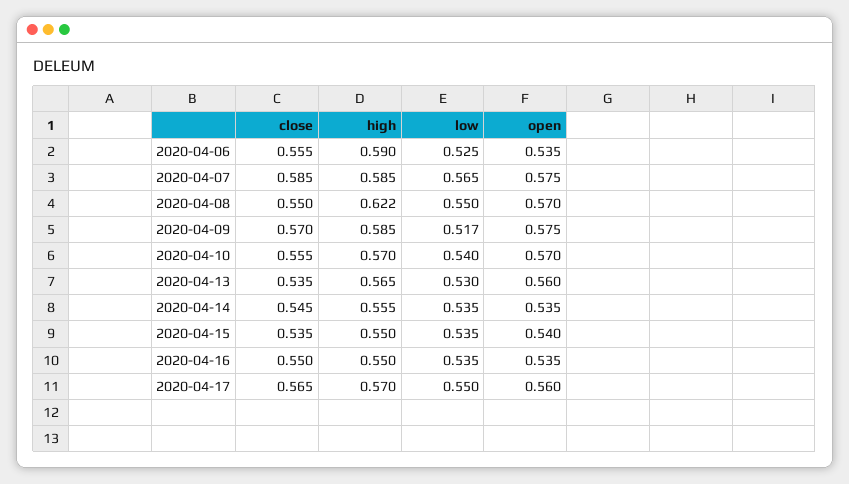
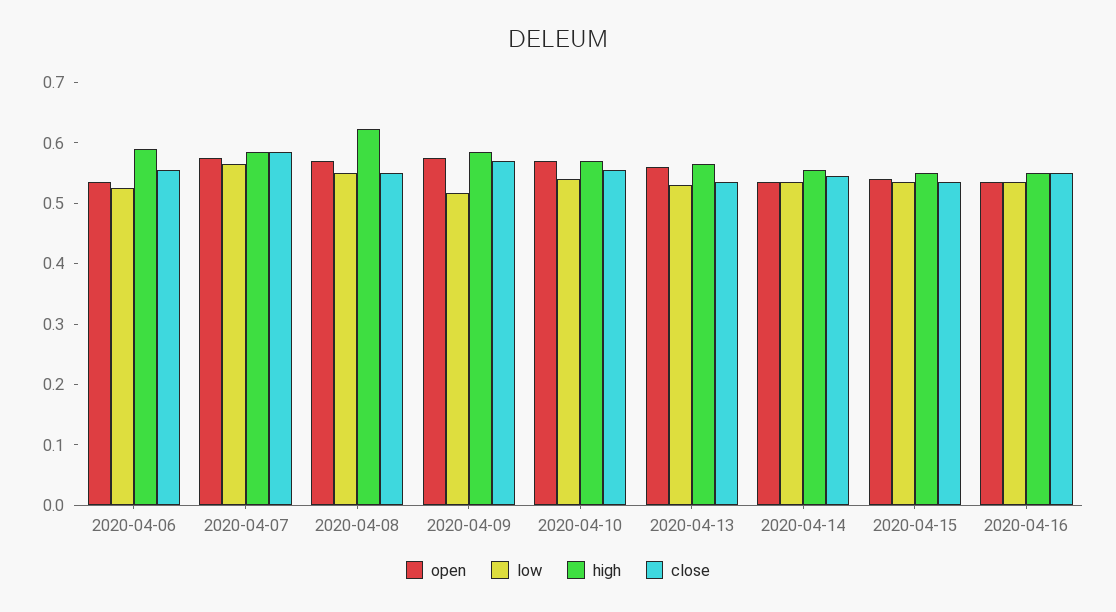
close, 2020-04-17: 0.565 -> none
high, 2020-04-17: 0.57 -> none
low, 2020-04-17: 0.55 -> none
open, 2020-04-17: 0.56 -> none

